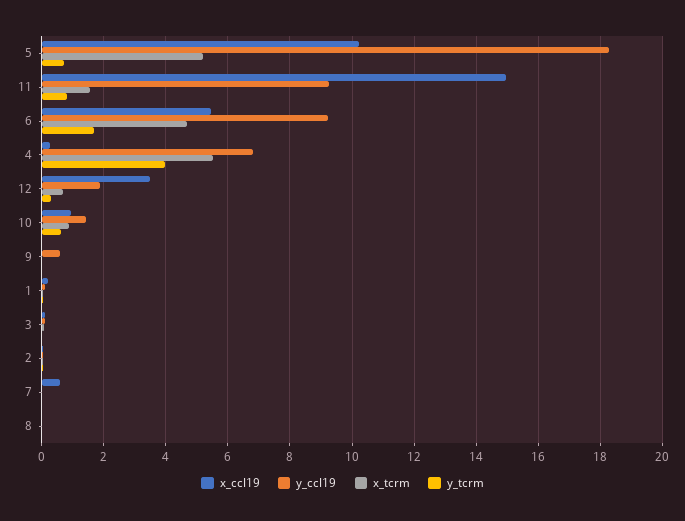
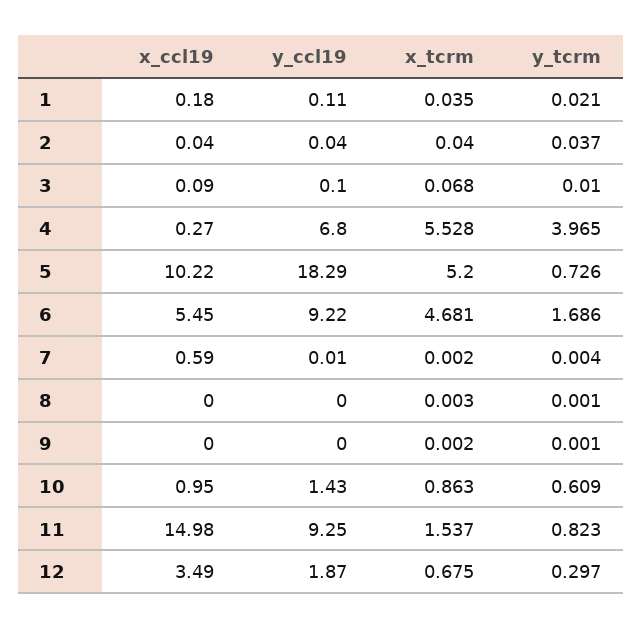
y_ccl19, 9: 0.6 -> 0

